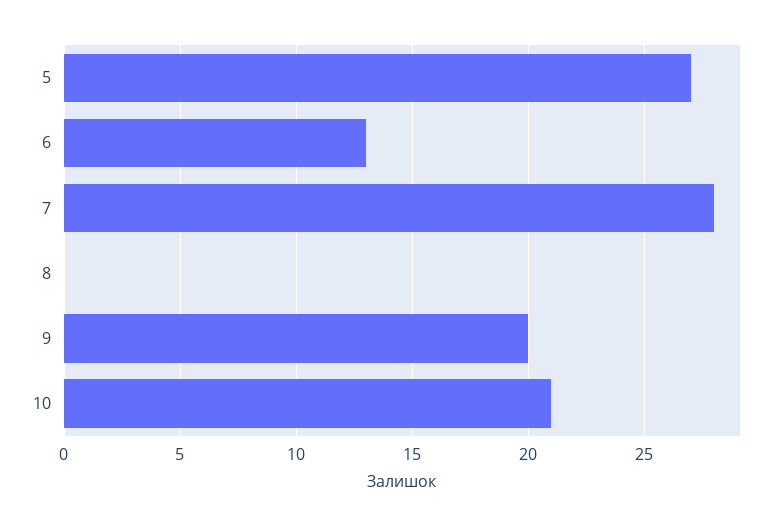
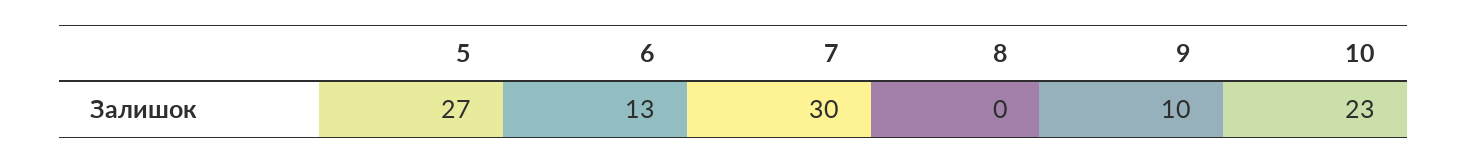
7: 28 -> 30
9: 20 -> 10
10: 21 -> 23

